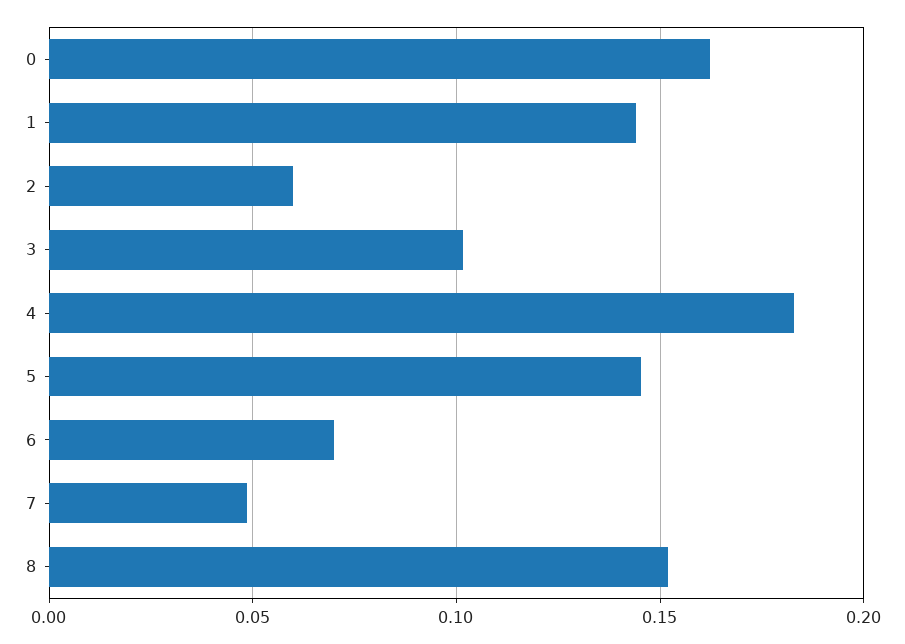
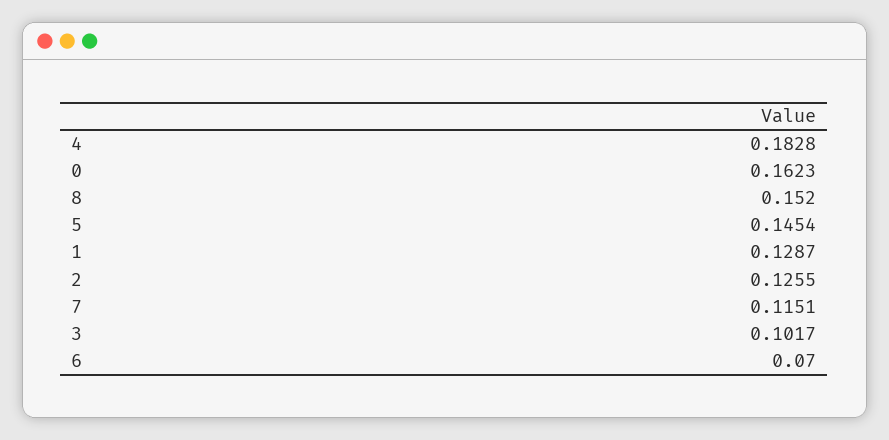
1: 0.145 -> 0.1287
2: 0.06 -> 0.1255
7: 0.05 -> 0.1151

